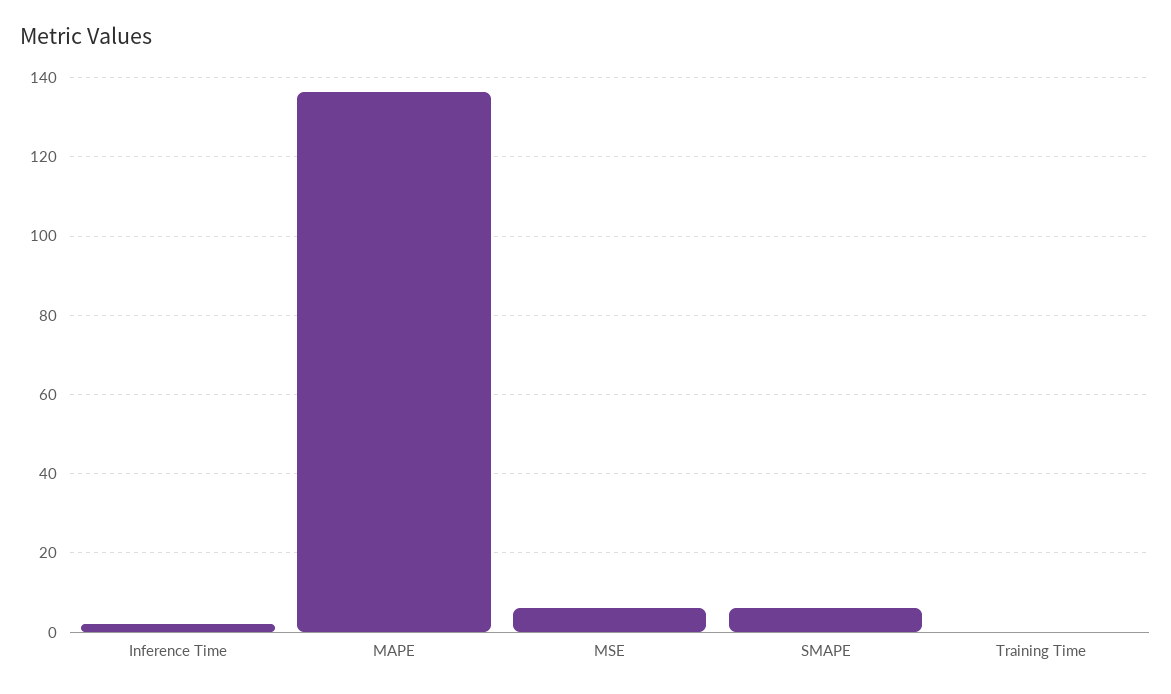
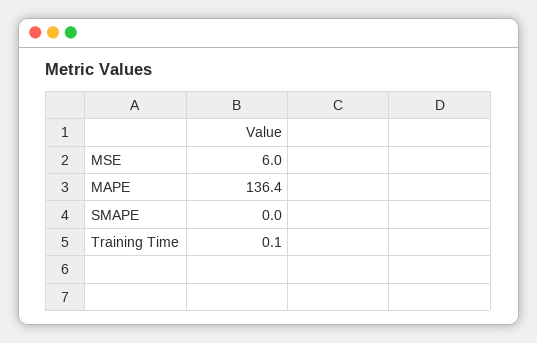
Inference Time: 2 -> none
SMAPE: 6 -> 0

